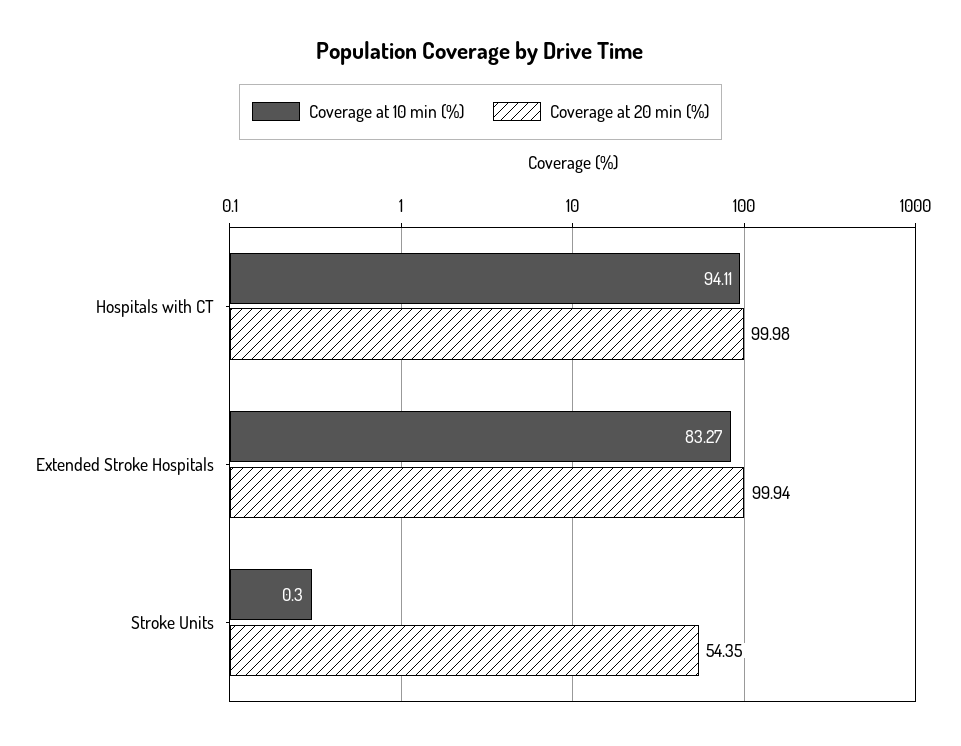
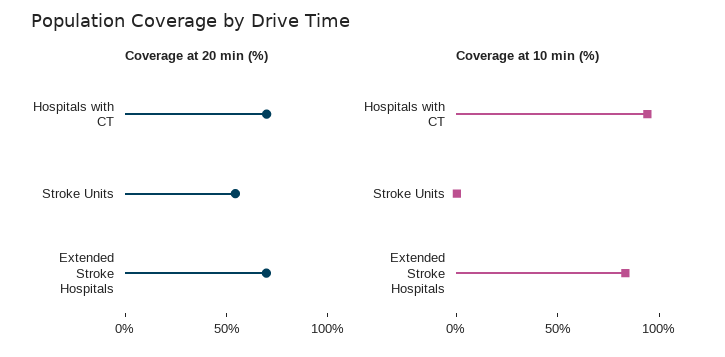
Coverage at 20 min (%), Hospitals with CT: 99.98 -> 70
Coverage at 20 min (%), Extended Stroke Hospitals: 99.94 -> 70

